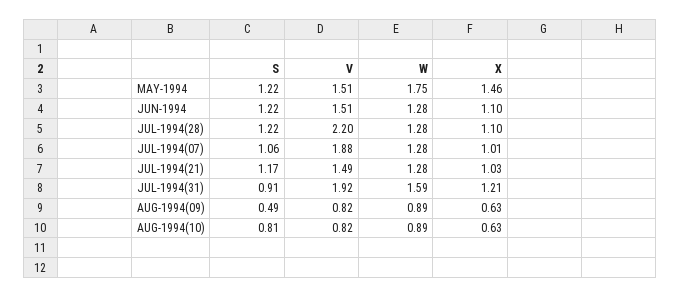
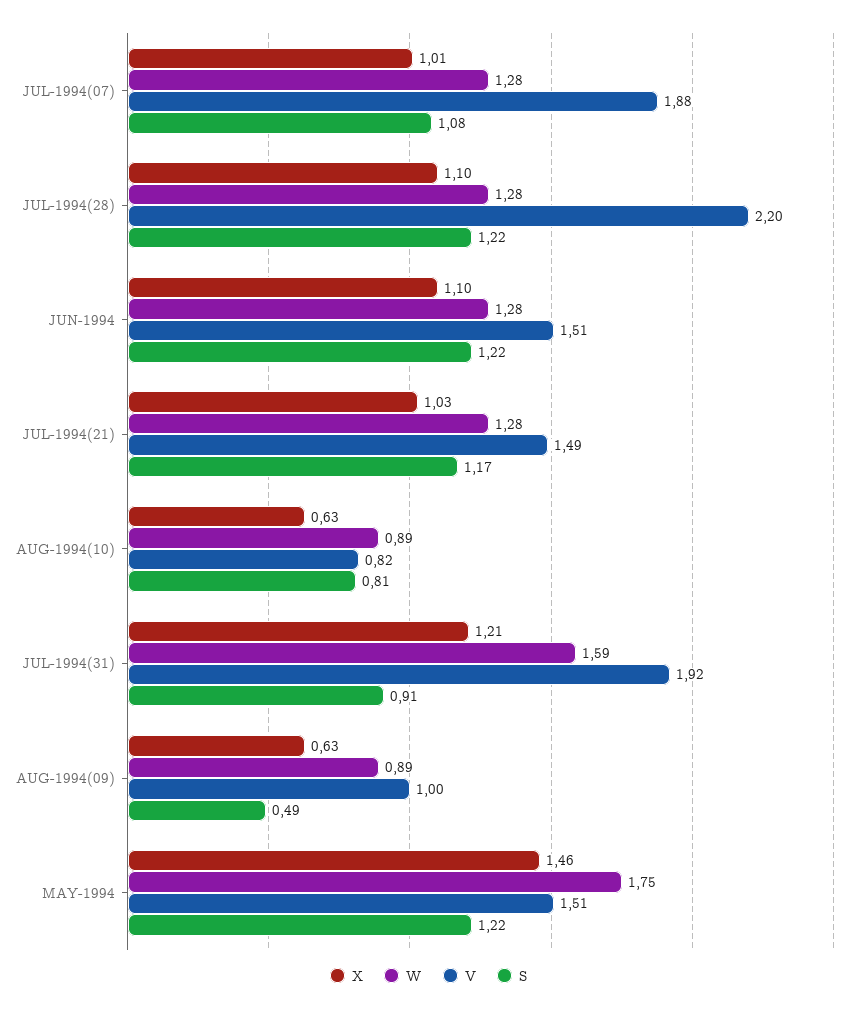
S, JUL-1994(07): 1.06 -> 1.08
V, AUG-1994(09): 0.82 -> 1

